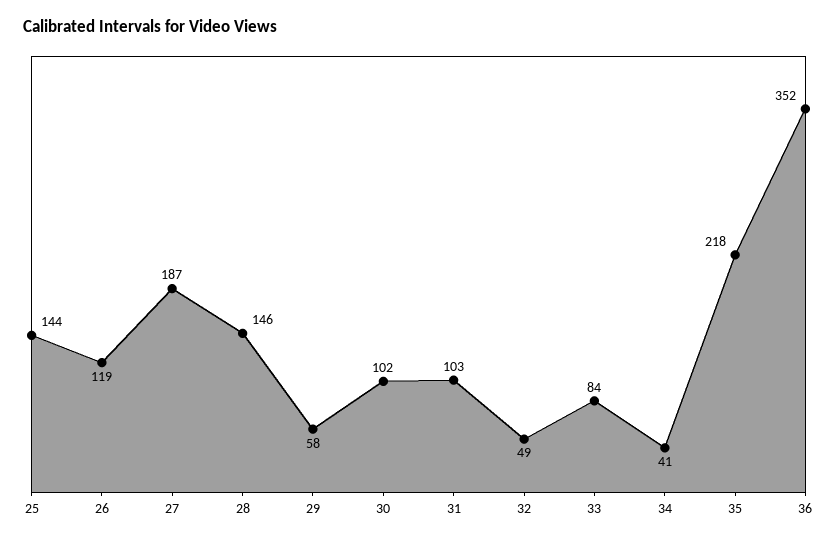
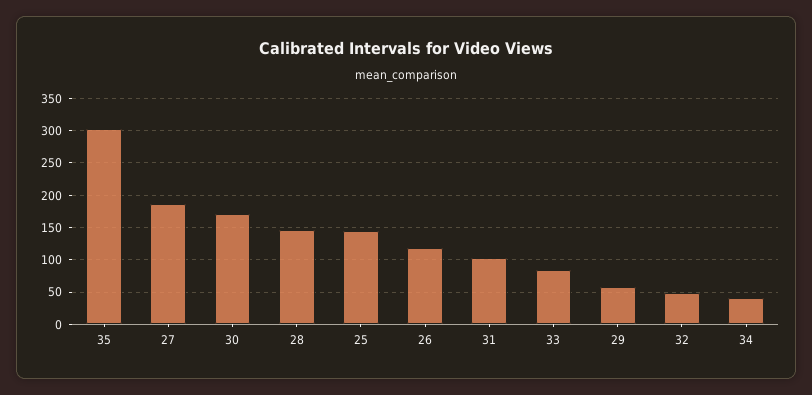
30: 102 -> 170
35: 218 -> 300
36: 352 -> none

